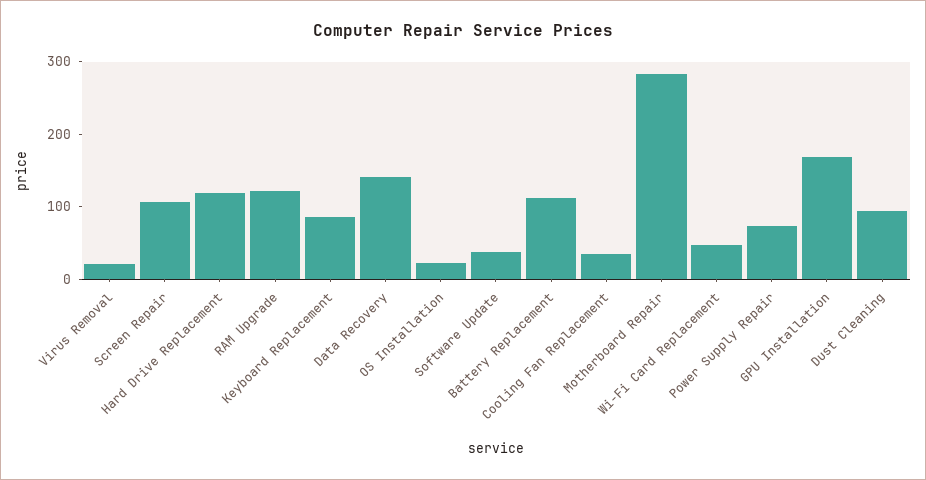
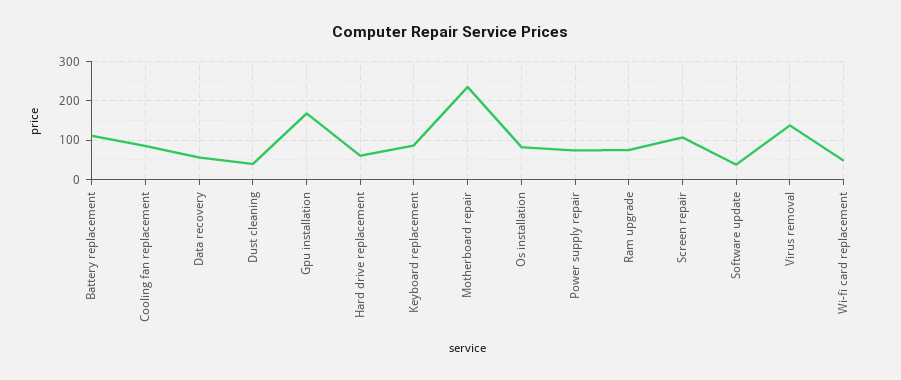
Virus Removal: 20 -> 140
Hard Drive Replacement: 120 -> 60
RAM Upgrade: 120 -> 80
Data Recovery: 140 -> 60
OS Installation: 20 -> 80
Cooling Fan Replacement: 40 -> 80
Motherboard Repair: 280 -> 240
Dust Cleaning: 100 -> 40

